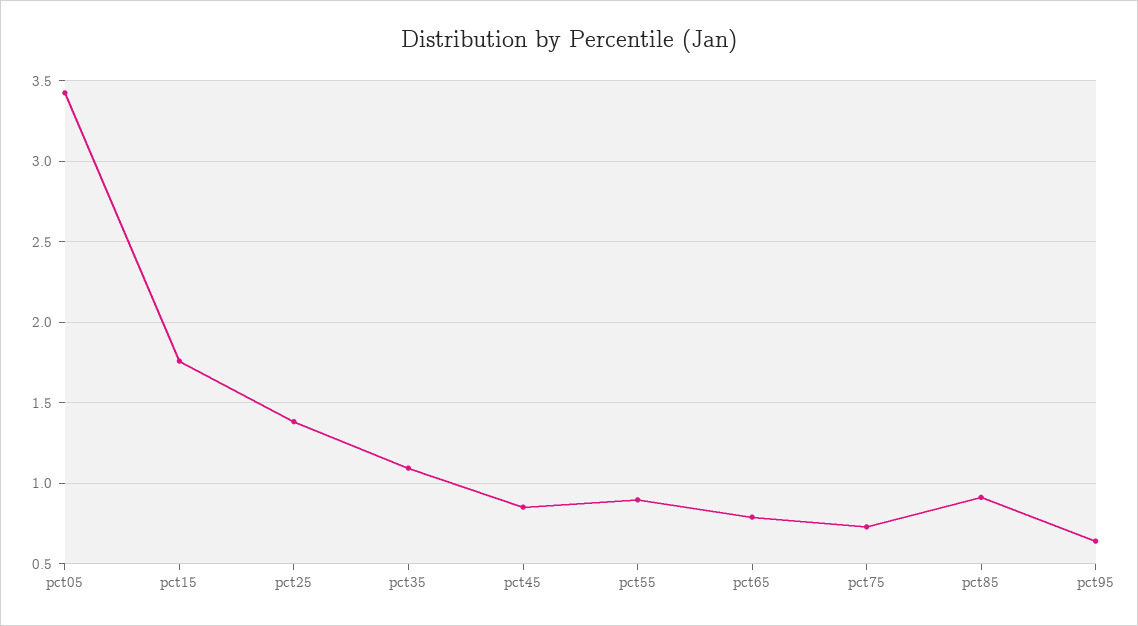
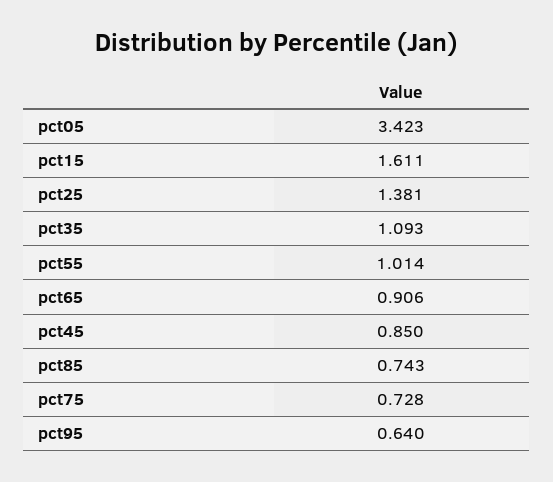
pct15: 1.75 -> 1.611
pct55: 0.9 -> 1.014
pct65: 0.8 -> 0.906
pct85: 0.9 -> 0.743

